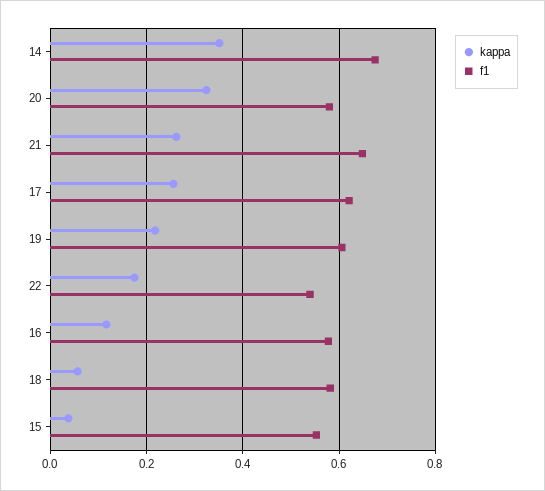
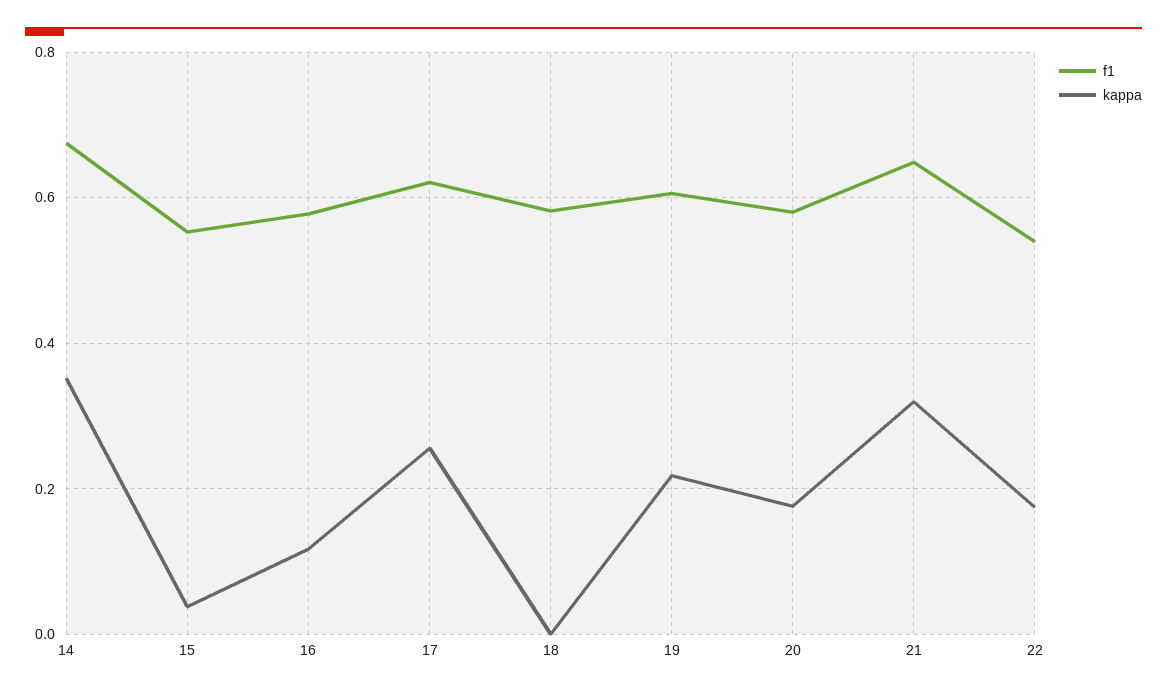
kappa, 20: 0.32 -> 0.18
kappa, 21: 0.26 -> 0.32
kappa, 18: 0.06 -> 0

